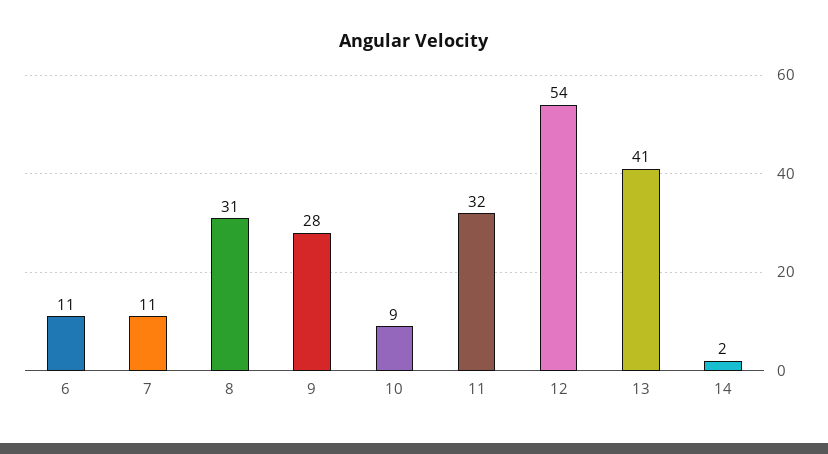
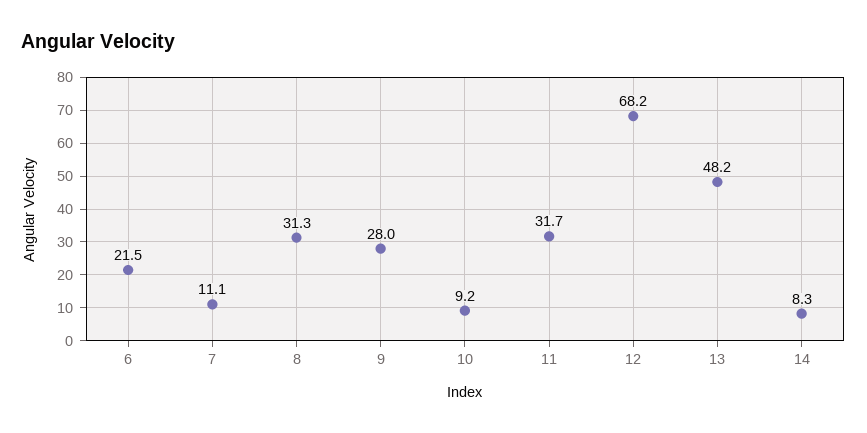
6: 11 -> 21.5
12: 54 -> 68.2
13: 41 -> 48.2
14: 2 -> 8.3

